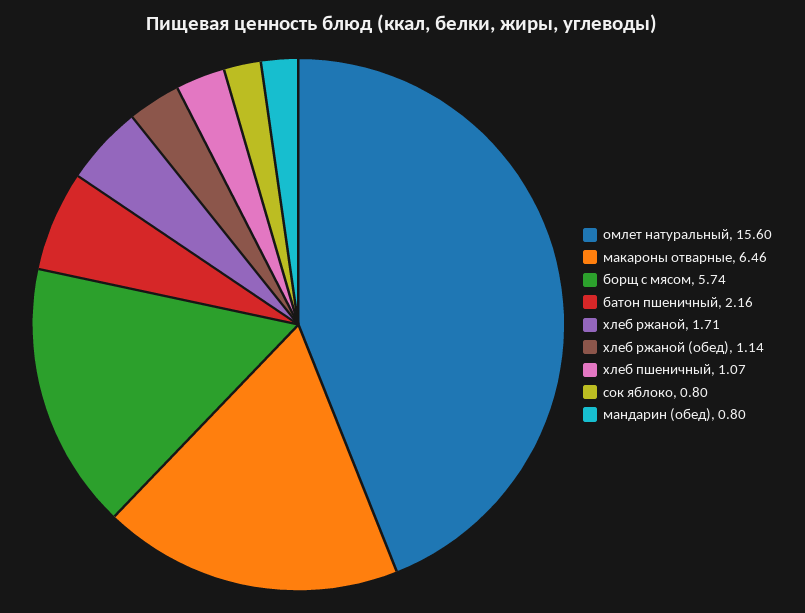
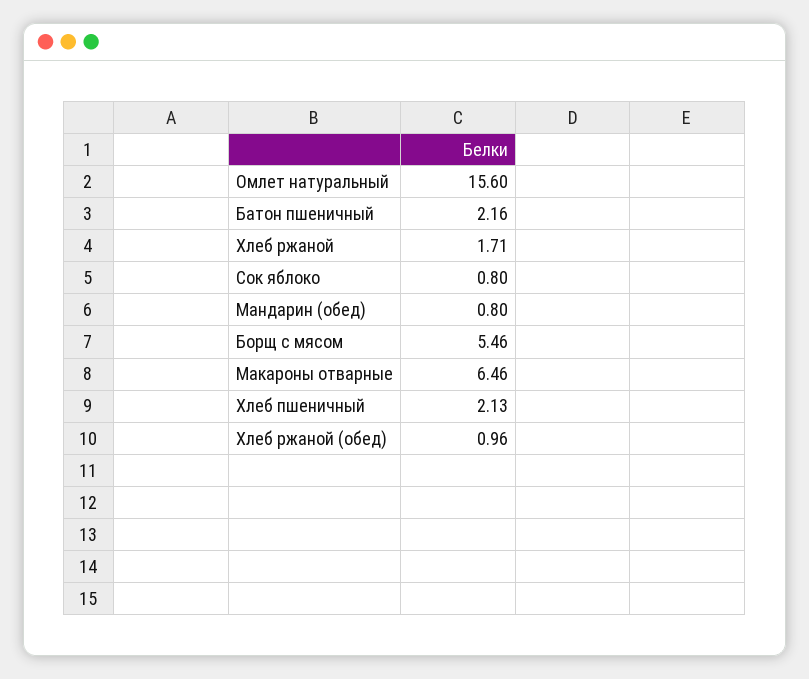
борщ с мясом: 5.74 -> 5.46
хлеб ржаной (обед): 1.14 -> 0.96
хлеб пшеничный: 1.07 -> 2.13

